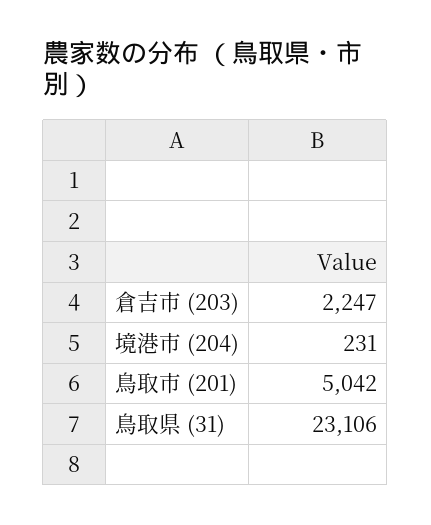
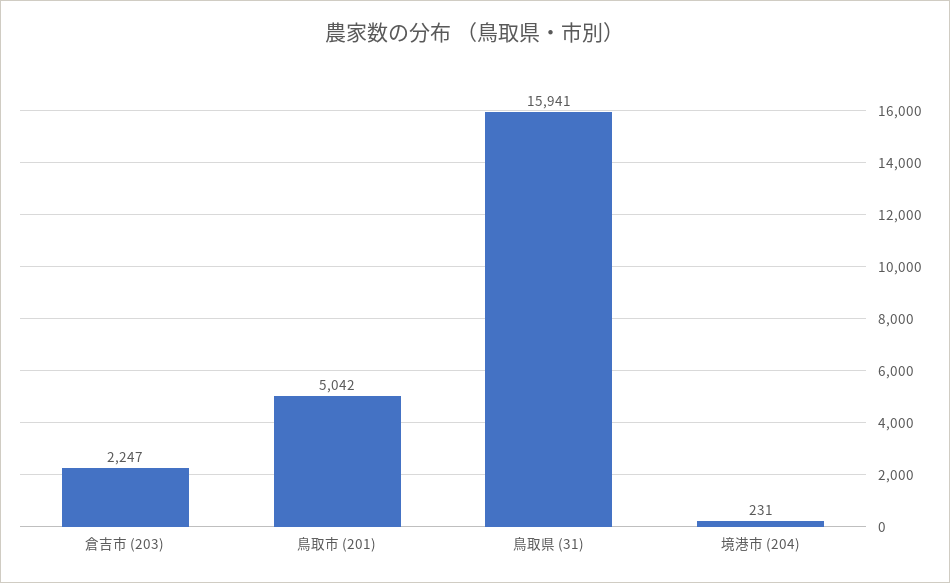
鳥取県 (31): 23106 -> 15941

